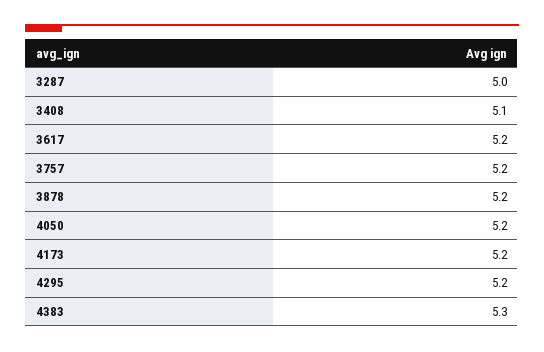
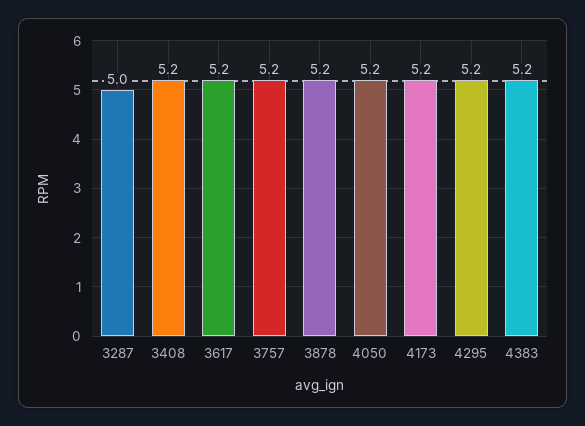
3408: 5.1 -> 5.2
4383: 5.3 -> 5.2

